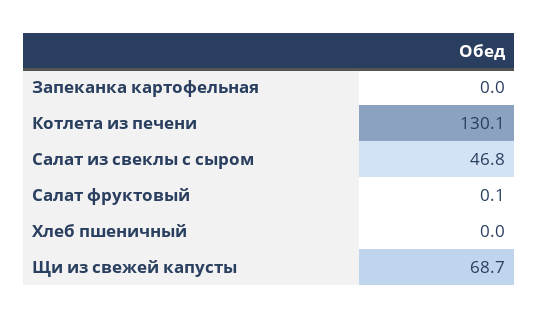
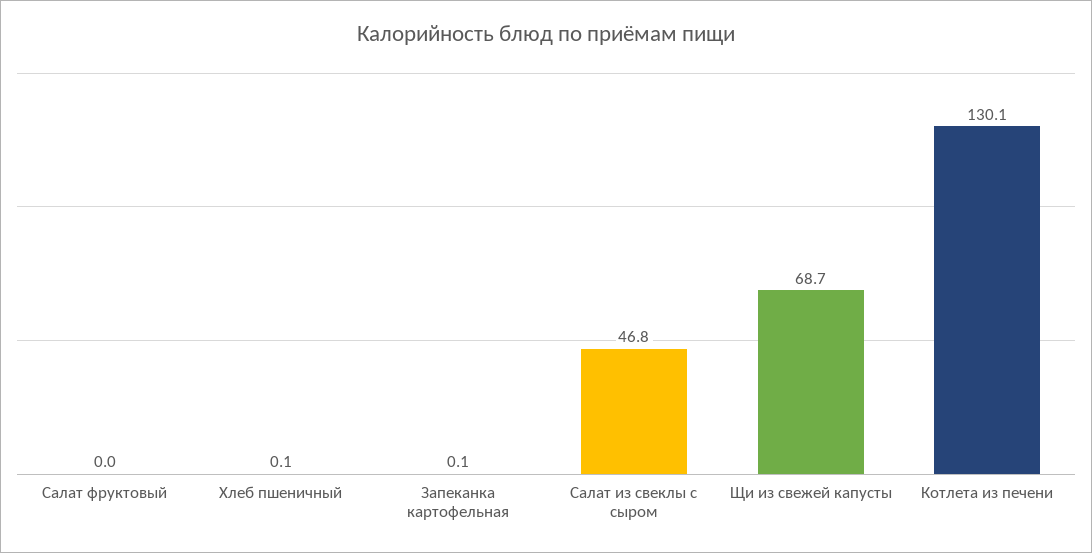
Запеканка картофельная: 0 -> 0.1
Салат фруктовый: 0.1 -> 0
Хлеб пшеничный: 0 -> 0.1

